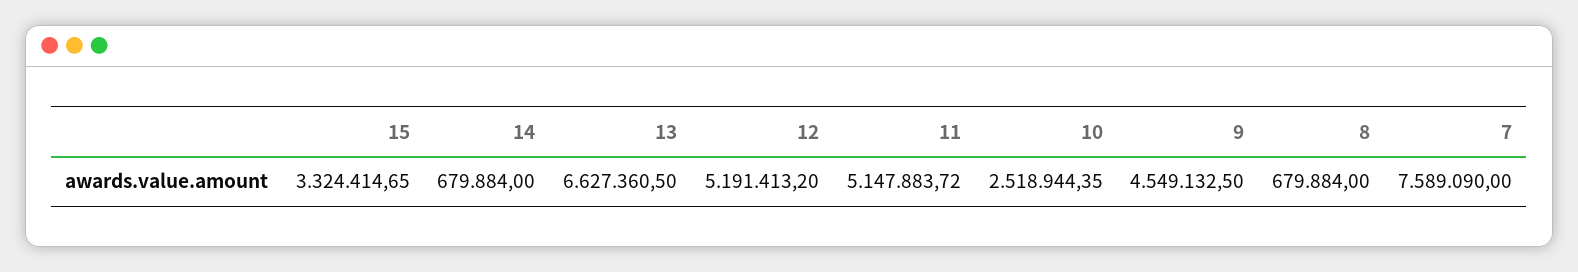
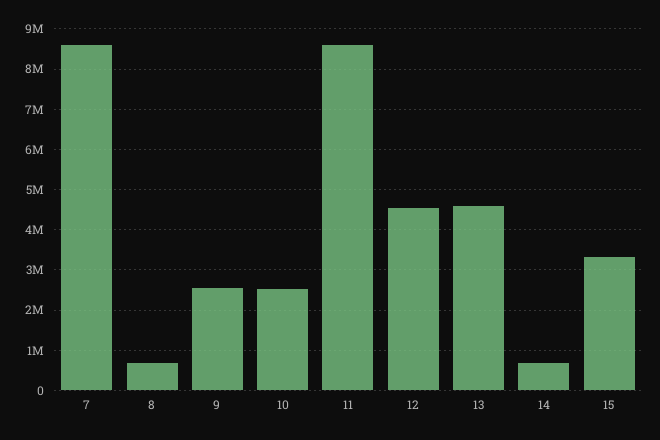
13: 6627360.5 -> 4600000
12: 5191413.2 -> 4600000
11: 5147883.72 -> 8600000
9: 4549132.5 -> 2600000
7: 7589090 -> 8600000

